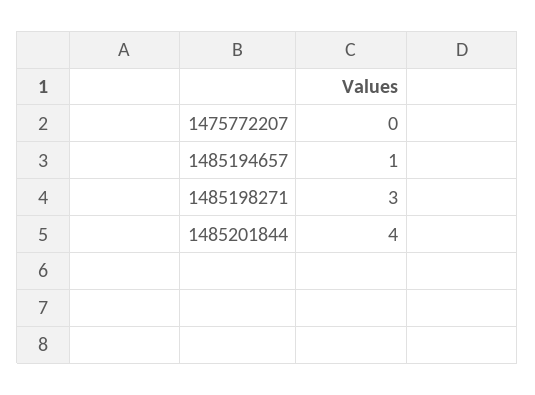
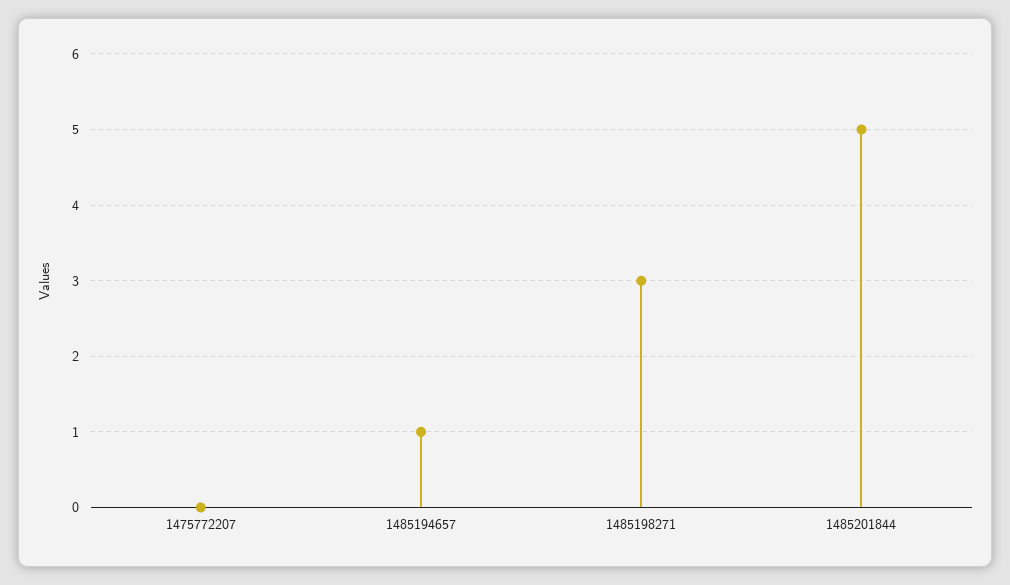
1485201844: 4 -> 5

